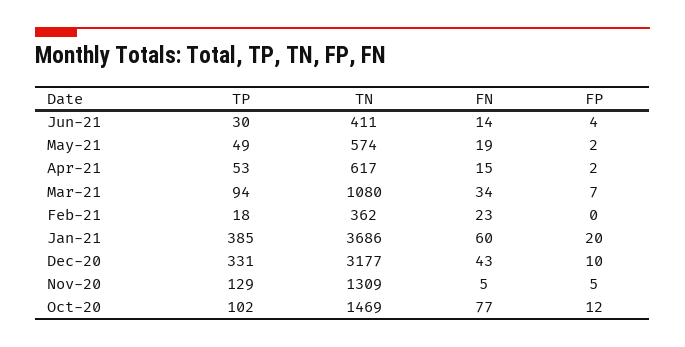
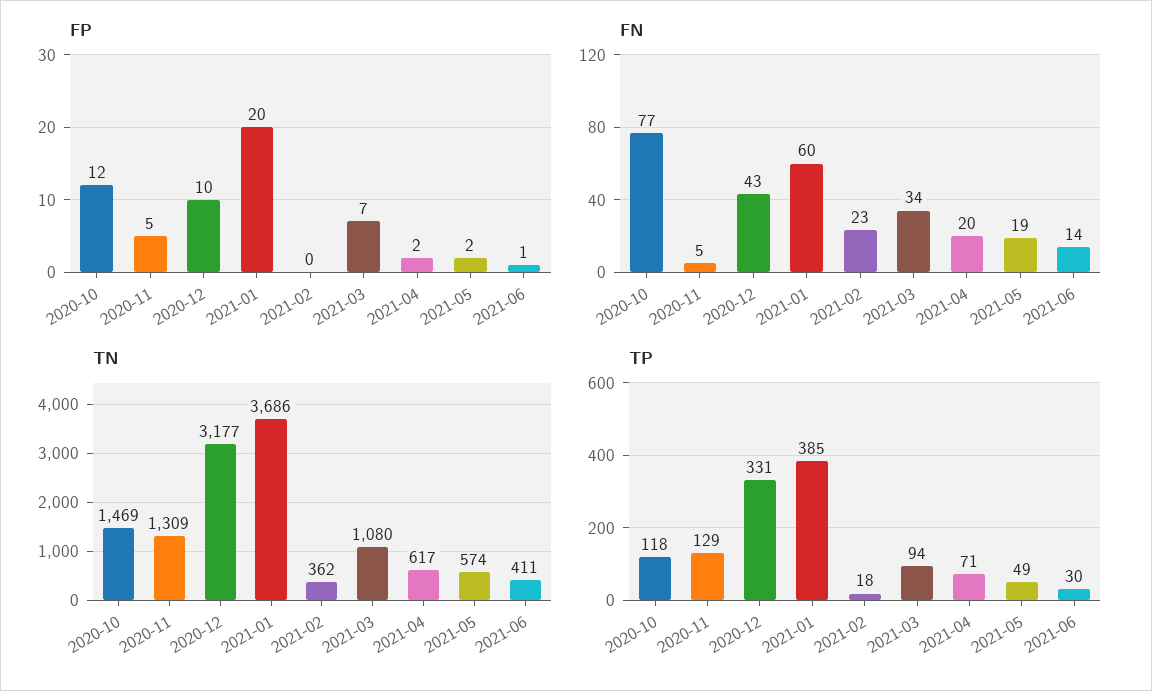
FP, Jun-21: 4 -> 1
TP, Apr-21: 53 -> 71
FN, Apr-21: 15 -> 20
TP, Oct-20: 102 -> 118

